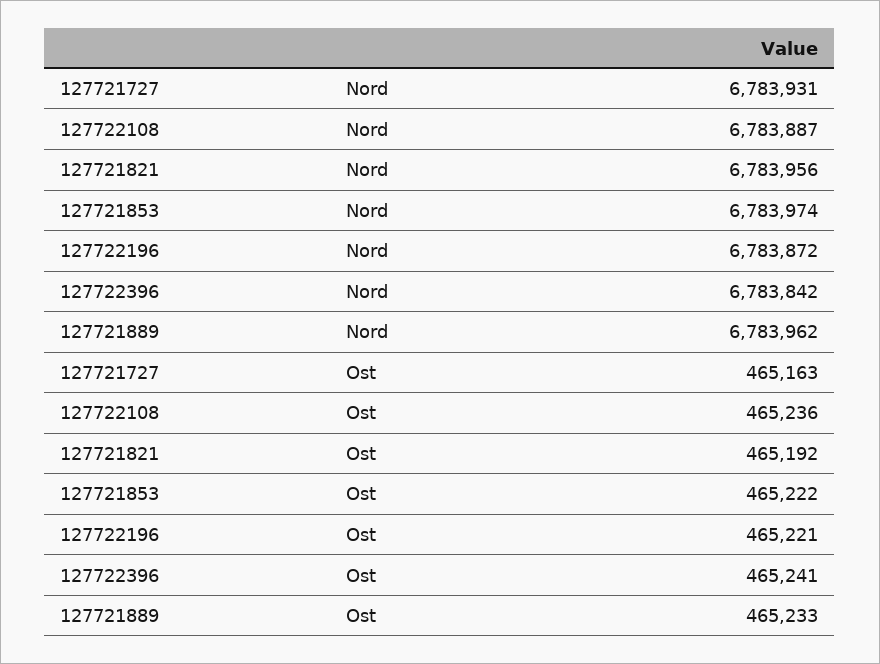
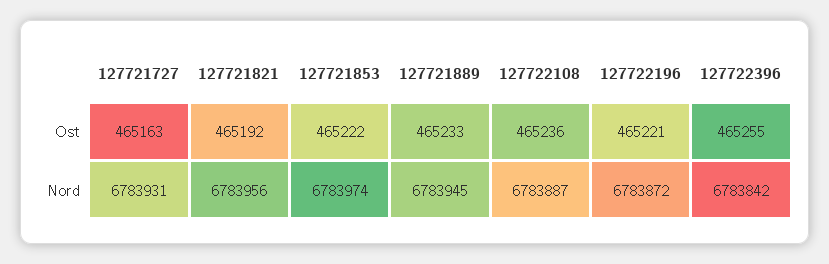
127721889, Nord: 6783962 -> 6783945
127722396, Ost: 465241 -> 465255

